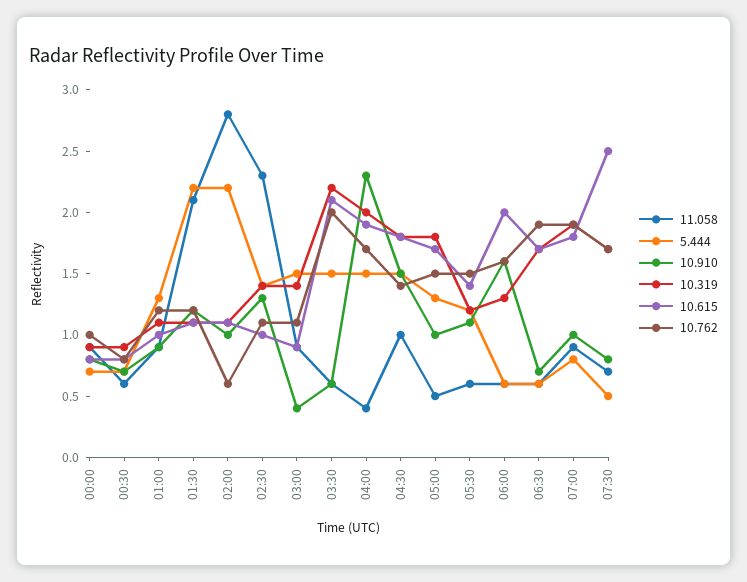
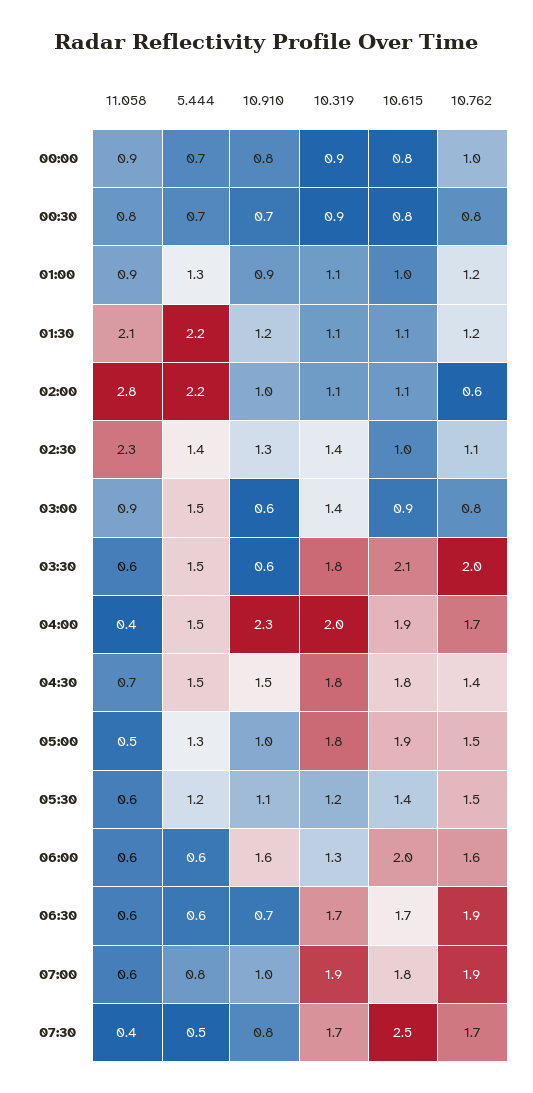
11.058, 00:30: 0.6 -> 0.8
10.910, 03:00: 0.4 -> 0.6
10.762, 03:00: 1.1 -> 0.8
10.319, 03:30: 2.2 -> 1.8
11.058, 04:30: 1 -> 0.7
10.615, 05:00: 1.7 -> 1.9
11.058, 07:00: 0.9 -> 0.6
11.058, 07:30: 0.7 -> 0.4

